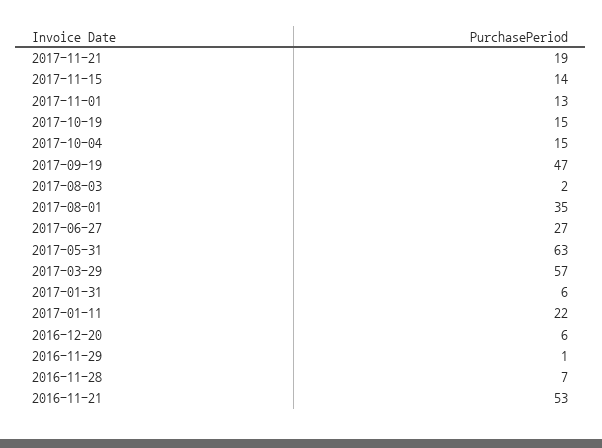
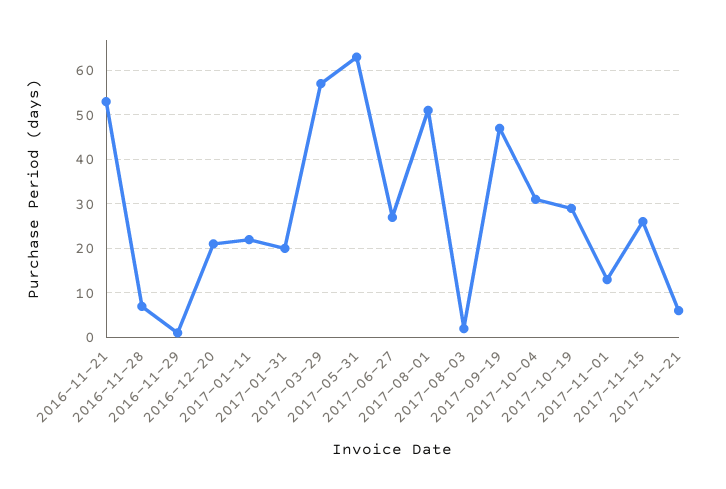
2017-11-21: 19 -> 5
2017-11-15: 14 -> 25
2017-10-19: 15 -> 30
2017-10-04: 15 -> 30
2017-08-01: 35 -> 50
2017-01-31: 6 -> 20
2016-12-20: 6 -> 20

